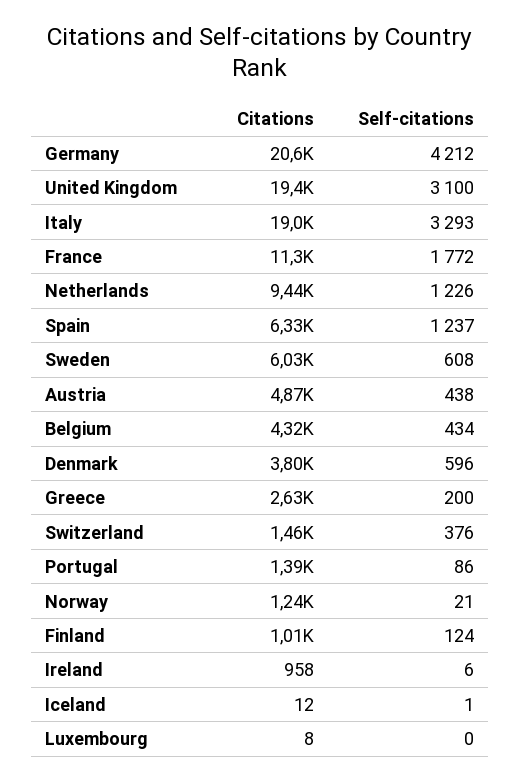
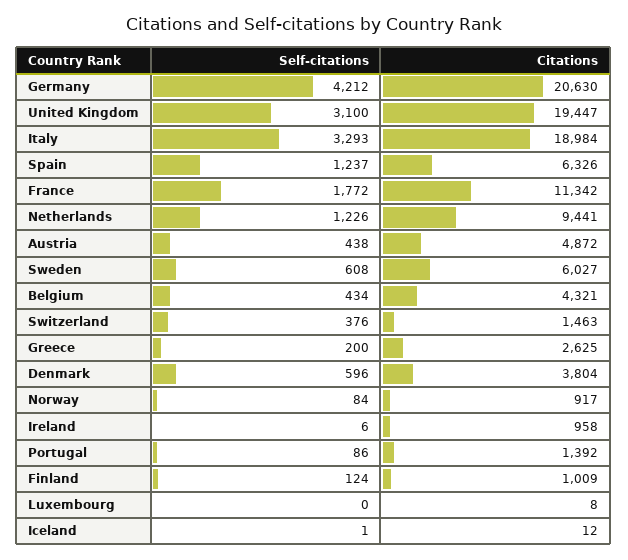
Citations, Norway: 1240 -> 917
Self-citations, Norway: 21 -> 84

